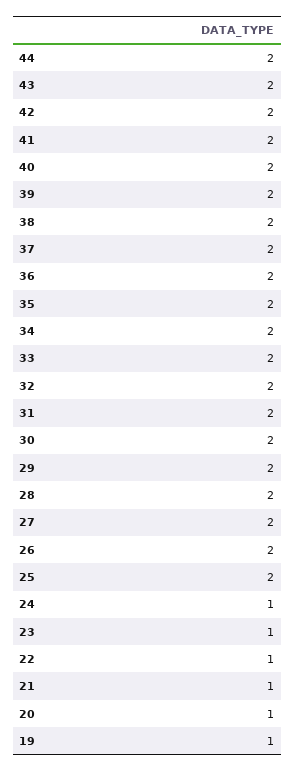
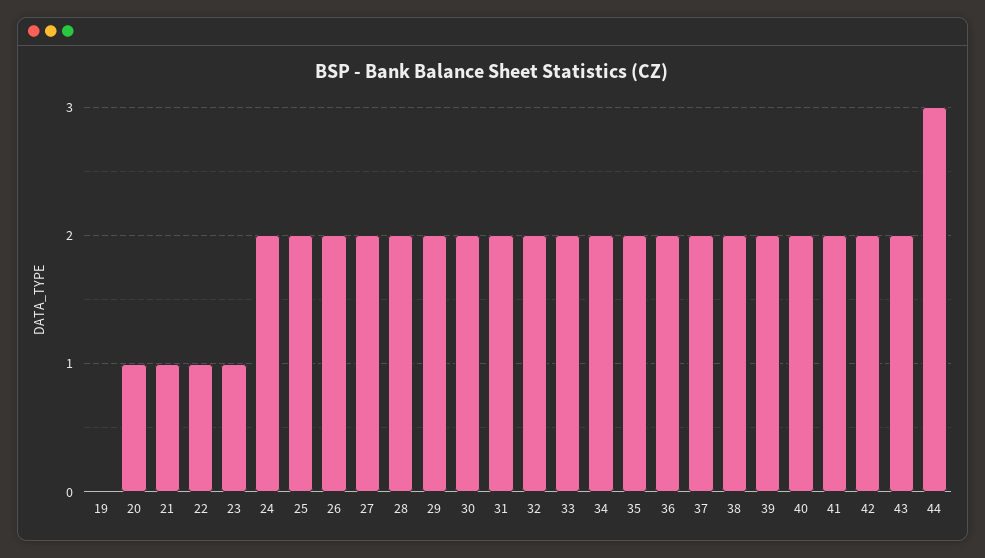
44: 2 -> 3
24: 1 -> 2
19: 1 -> 0

